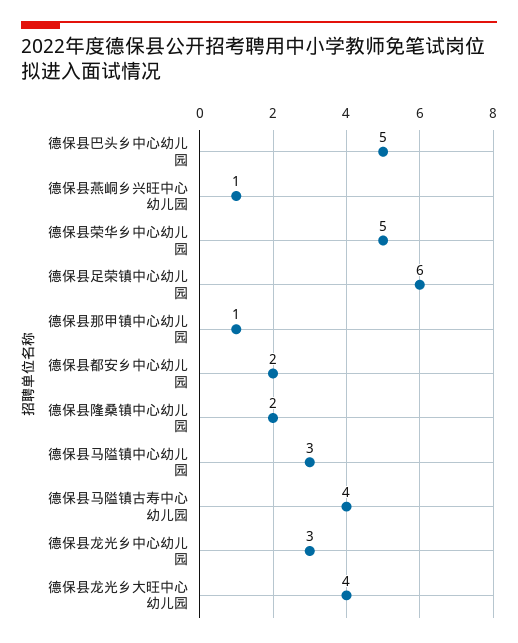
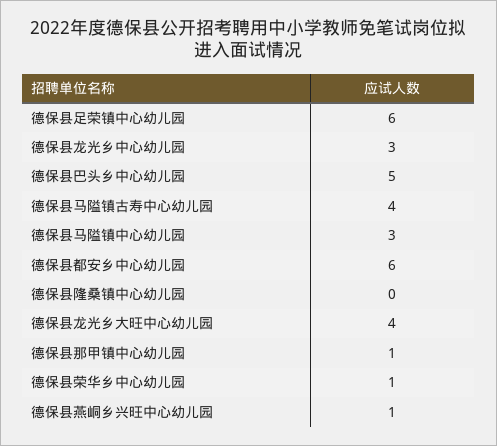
德保县荣华乡中心幼儿园: 5 -> 1
德保县都安乡中心幼儿园: 2 -> 6
德保县隆桑镇中心幼儿园: 2 -> 0

